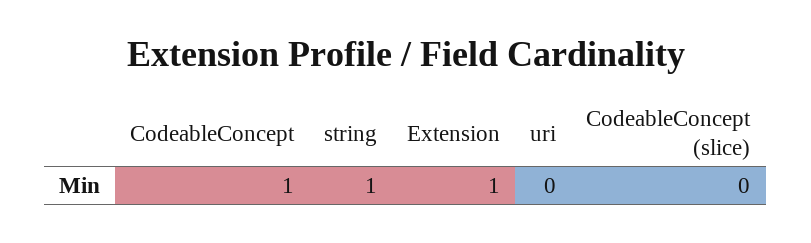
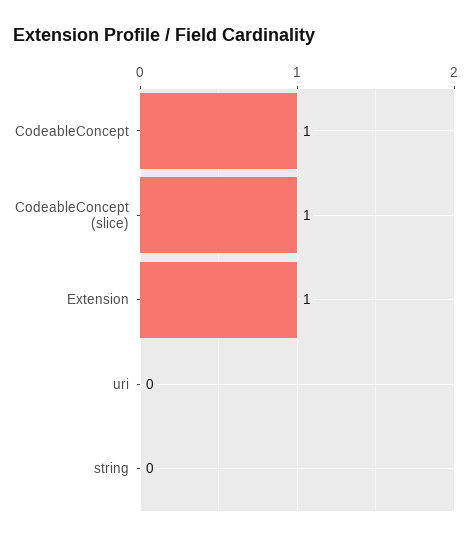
string: 1 -> 0
CodeableConcept (slice): 0 -> 1

